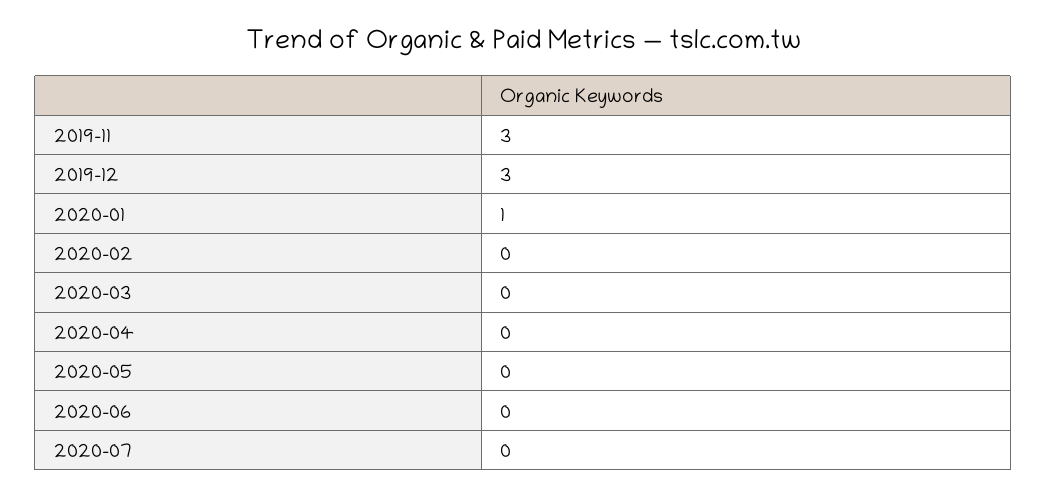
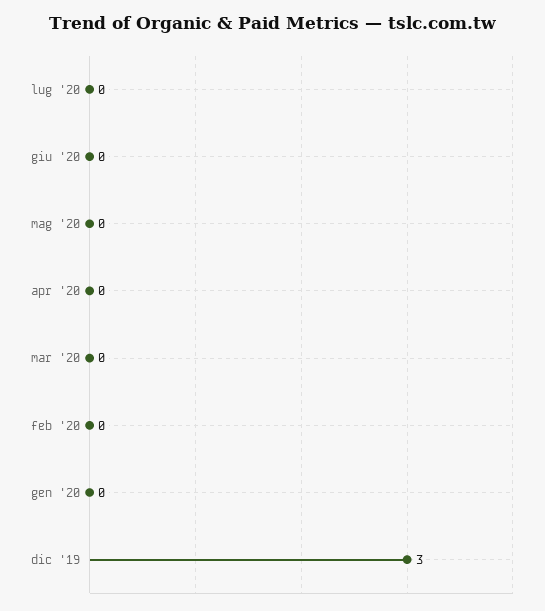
2019-11: 3 -> none
2020-01: 1 -> 0

